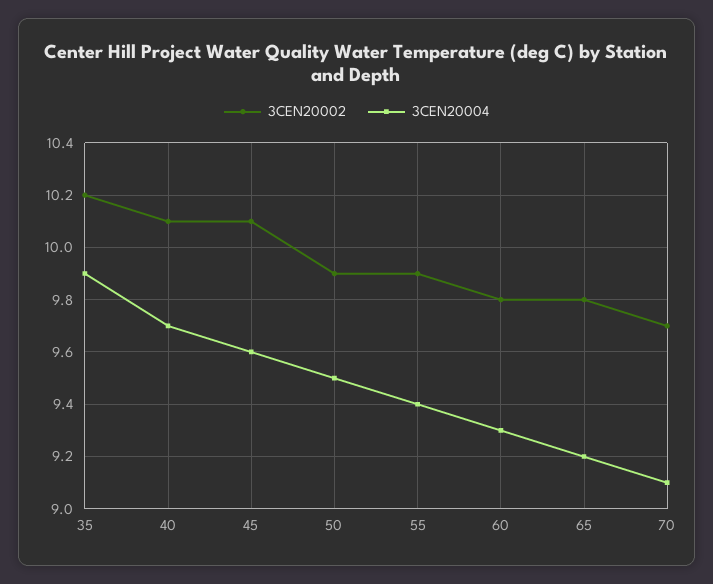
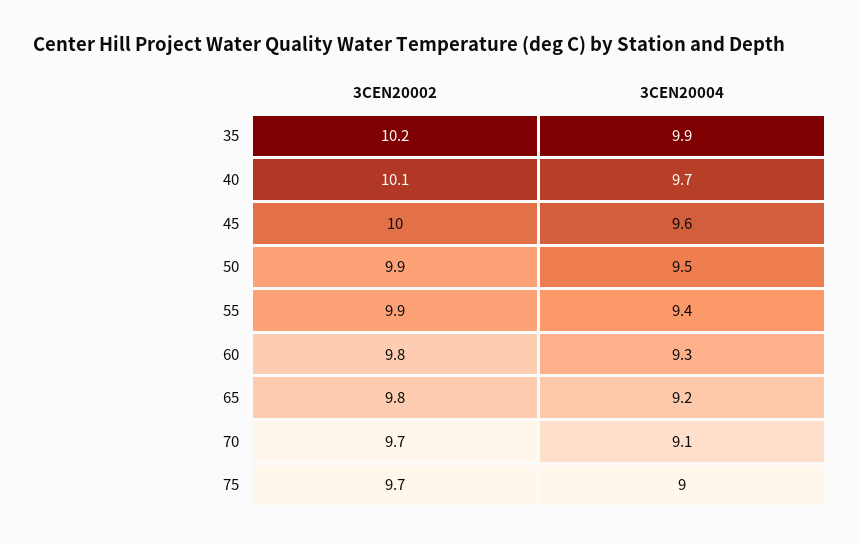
3CEN20002, 45: 10.1 -> 10
3CEN20002, 75: none -> 9.7
3CEN20004, 75: none -> 9

